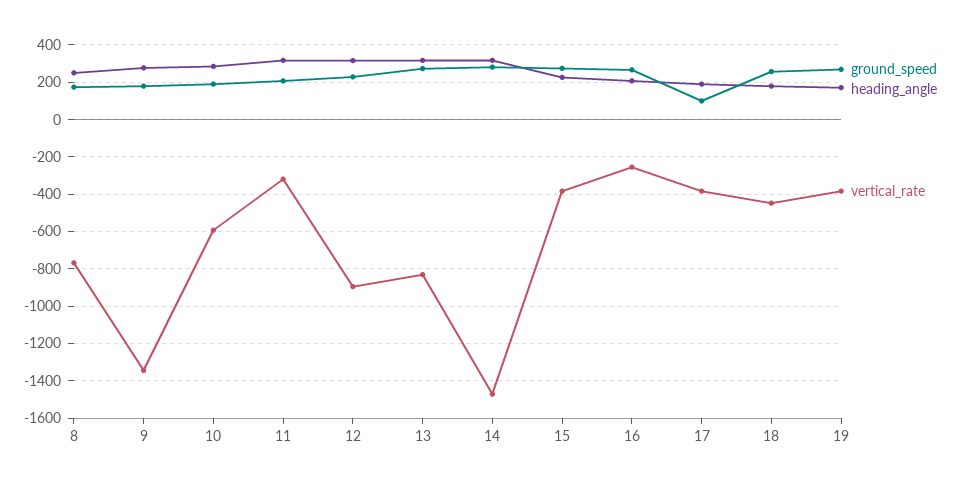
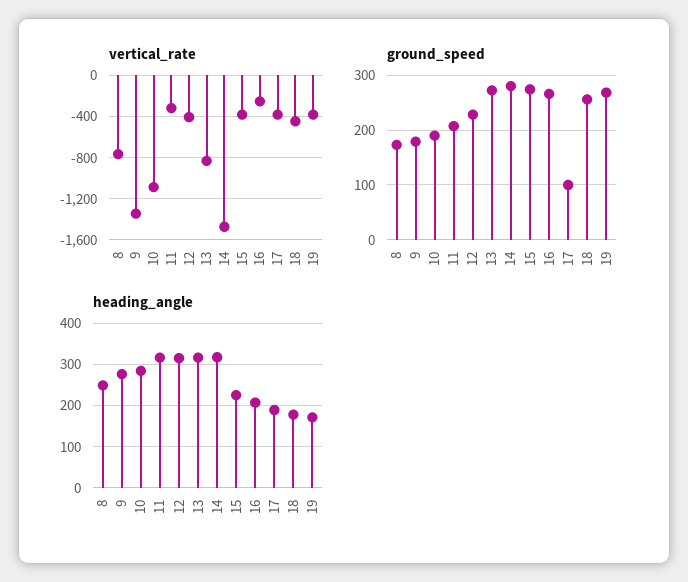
vertical_rate, 10: -600 -> -1100
vertical_rate, 12: -900 -> -400

